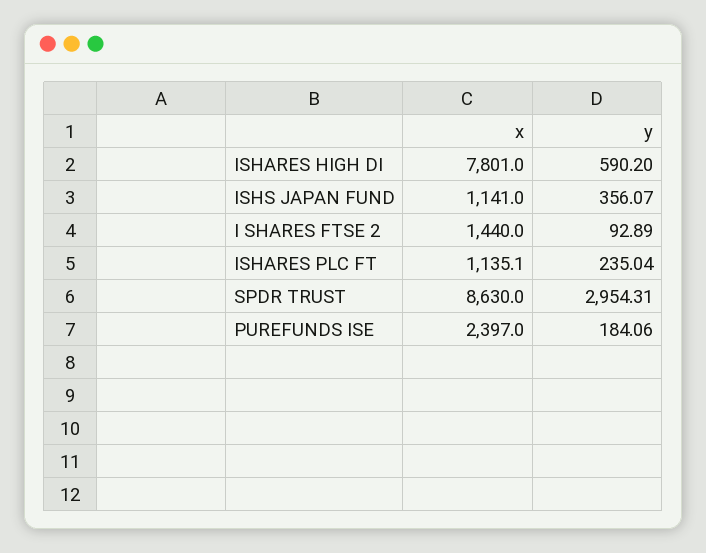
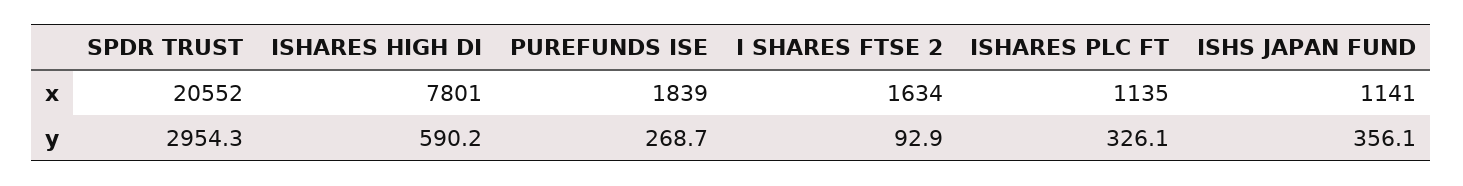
x, I SHARES FTSE 2: 1440 -> 1634
y, ISHARES PLC FT: 235.04 -> 326.1
x, SPDR TRUST: 8630 -> 20552
x, PUREFUNDS ISE: 2397 -> 1839
y, PUREFUNDS ISE: 184.06 -> 268.7

